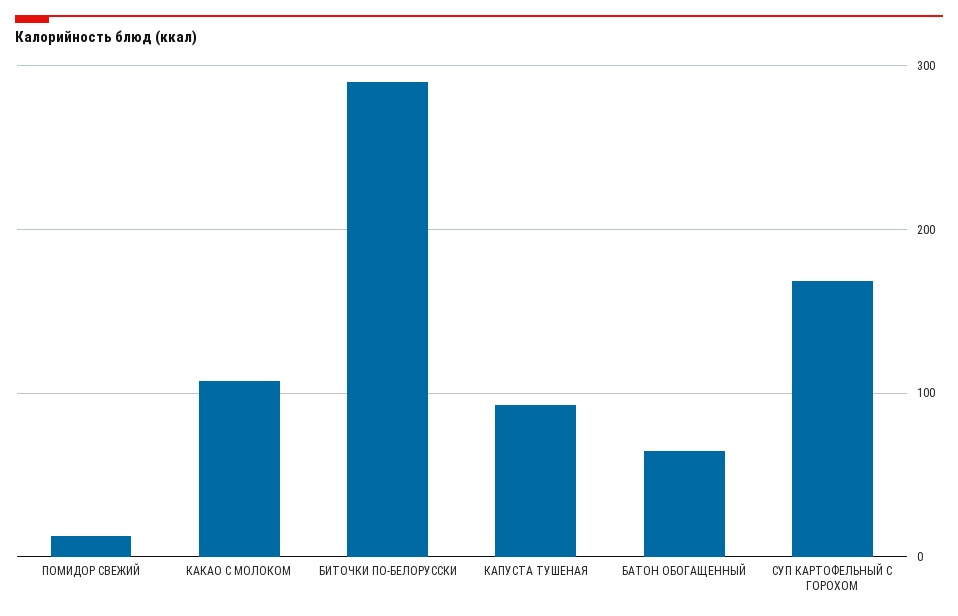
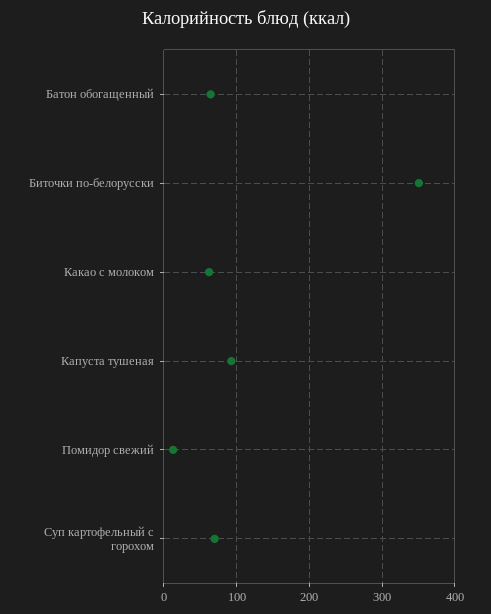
КАКАО С МОЛОКОМ: 110 -> 60
БИТОЧКИ ПО-БЕЛОРУССКИ: 290 -> 350
СУП КАРТОФЕЛЬНЫЙ С ГОРОХОМ: 170 -> 70

